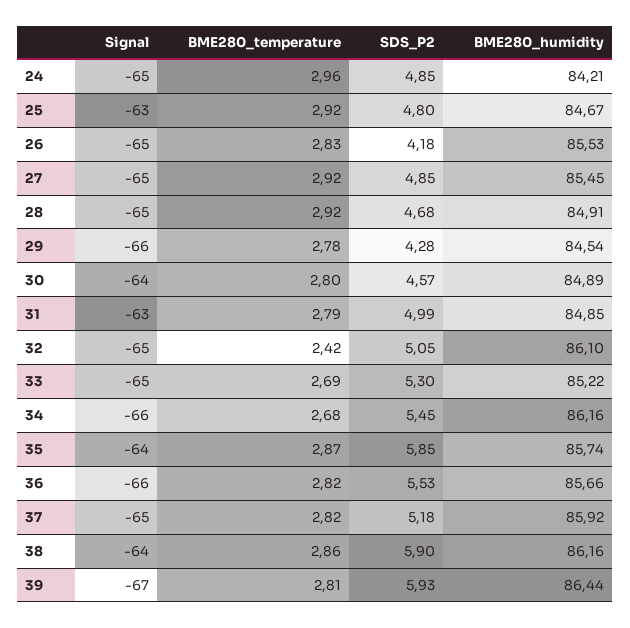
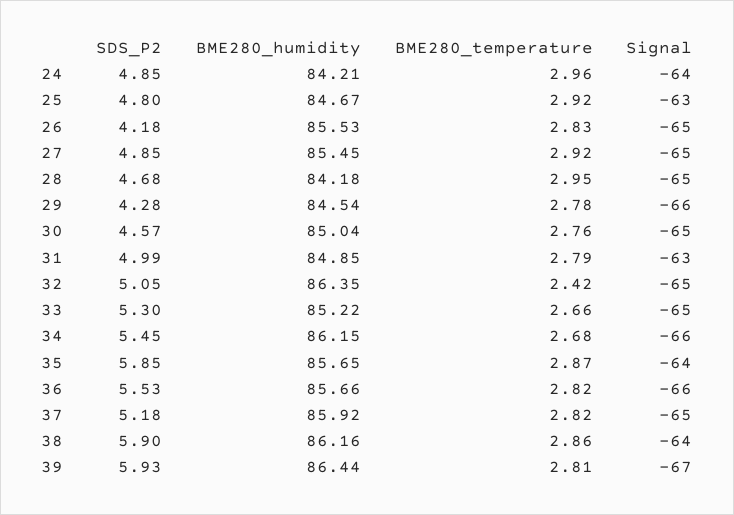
Signal, 24: -65 -> -64
BME280_temperature, 28: 2.92 -> 2.95
BME280_humidity, 28: 84.91 -> 84.18
Signal, 30: -64 -> -65
BME280_temperature, 30: 2.8 -> 2.76
BME280_humidity, 30: 84.89 -> 85.04
BME280_humidity, 32: 86.1 -> 86.35
BME280_temperature, 33: 2.69 -> 2.66
BME280_humidity, 34: 86.16 -> 86.15
BME280_humidity, 35: 85.74 -> 85.65

